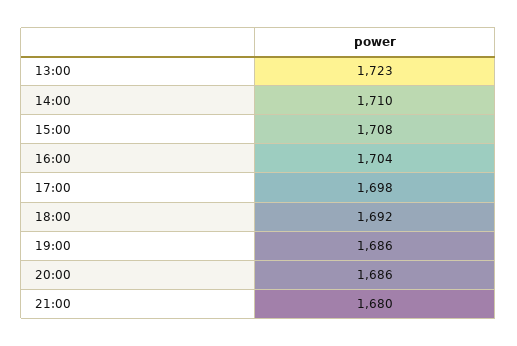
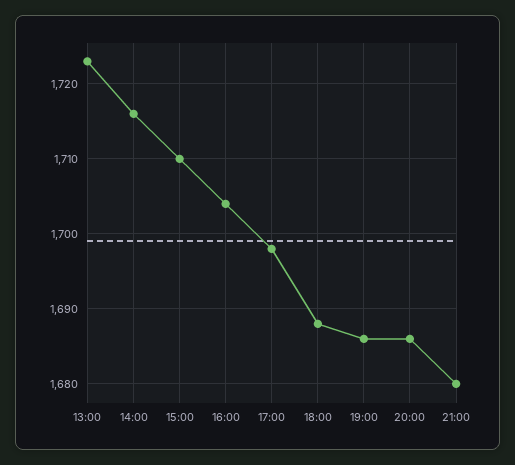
14:00: 1710 -> 1716
15:00: 1708 -> 1710
18:00: 1692 -> 1688

